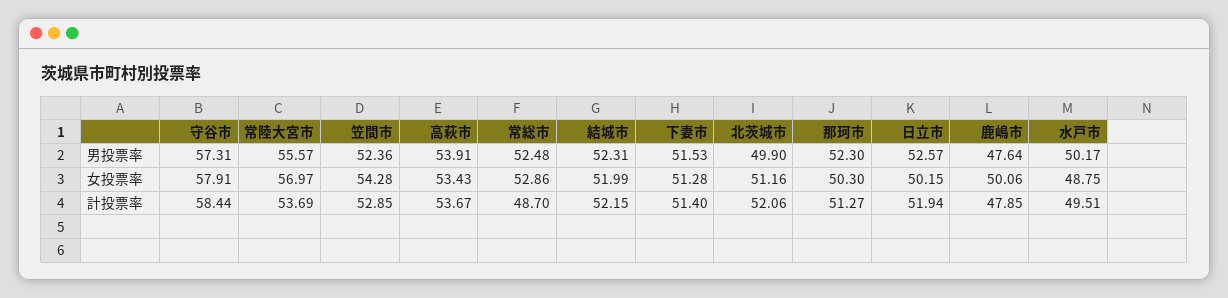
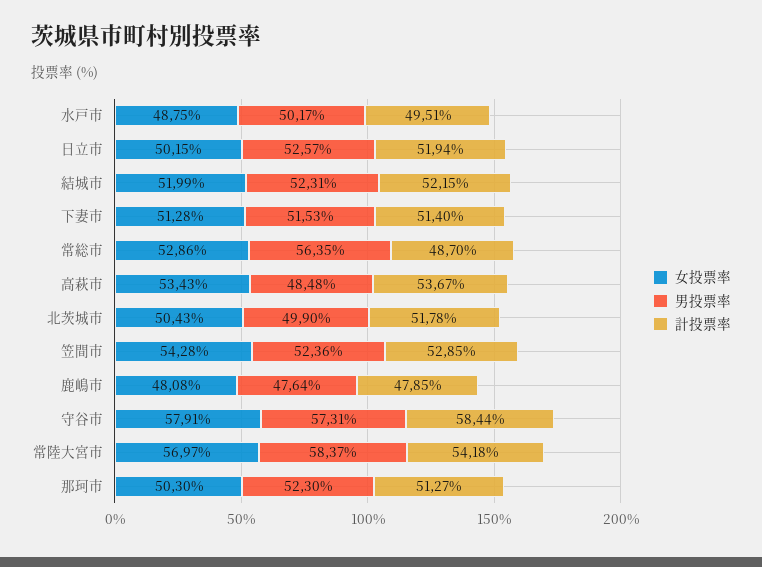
男投票率, 常陸大宮市: 55.57 -> 58.37
男投票率, 高萩市: 53.91 -> 48.48
男投票率, 常総市: 52.48 -> 56.35
女投票率, 北茨城市: 51.16 -> 50.43
女投票率, 鹿嶋市: 50.06 -> 48.08
計投票率, 常陸大宮市: 53.69 -> 54.18
計投票率, 北茨城市: 52.06 -> 51.78

